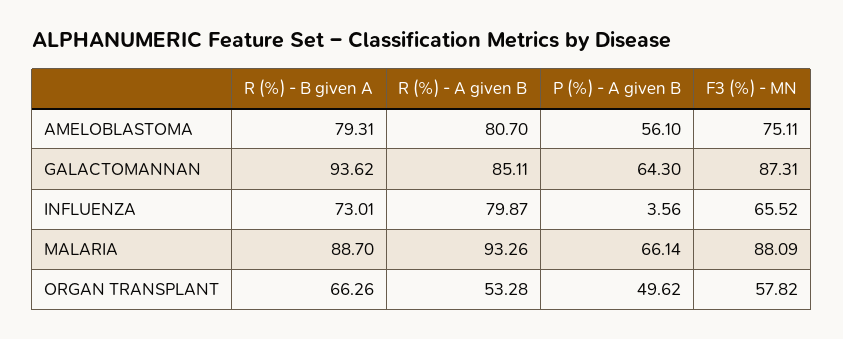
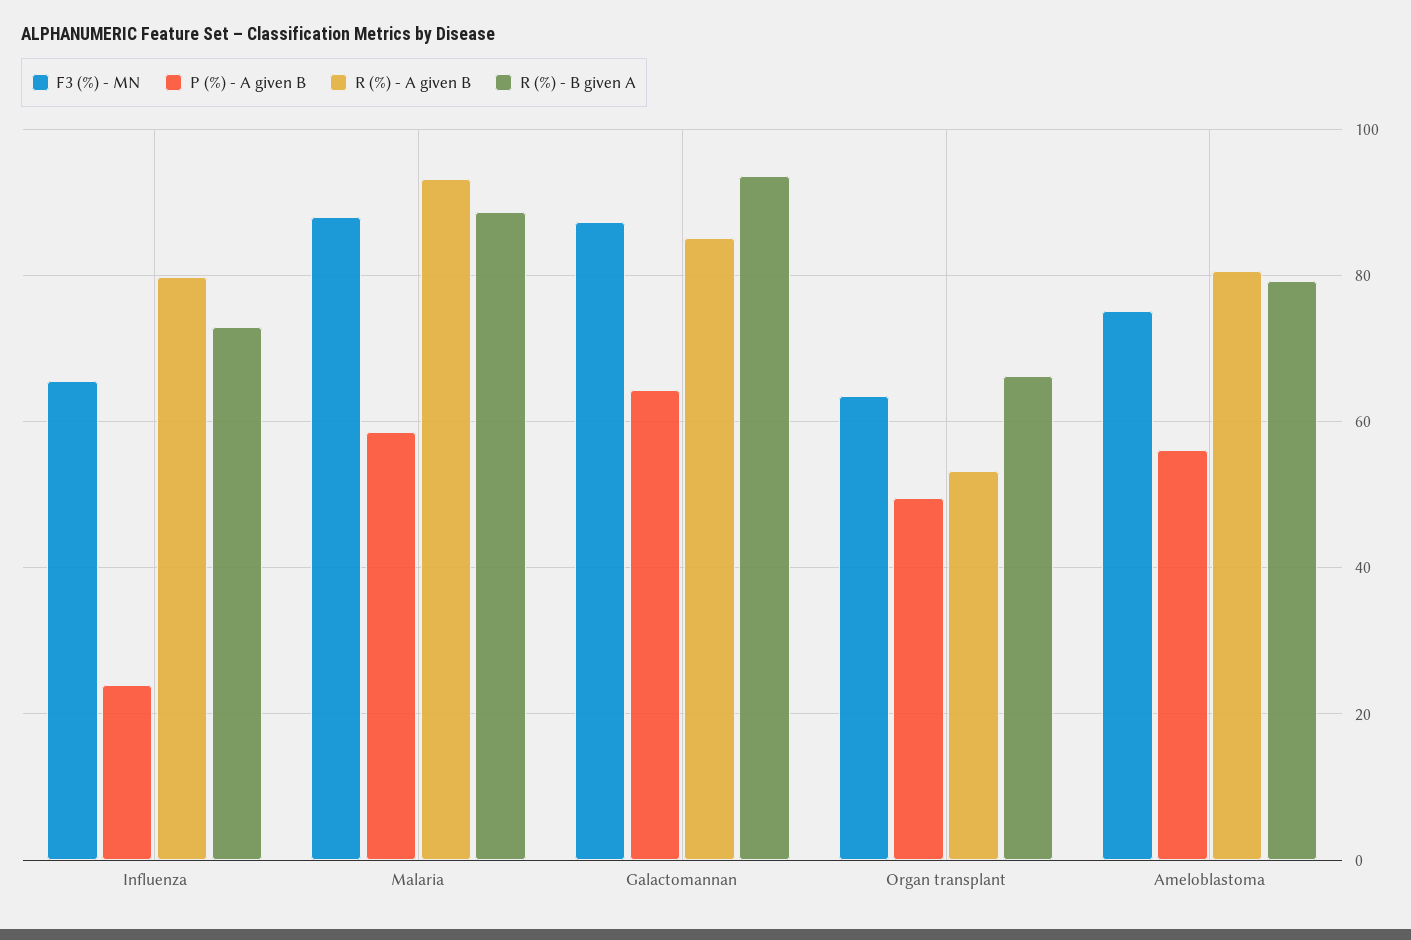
P (%) - A given B, INFLUENZA: 3.56 -> 24
P (%) - A given B, MALARIA: 66.14 -> 58
F3 (%) - MN, ORGAN TRANSPLANT: 57.82 -> 64

